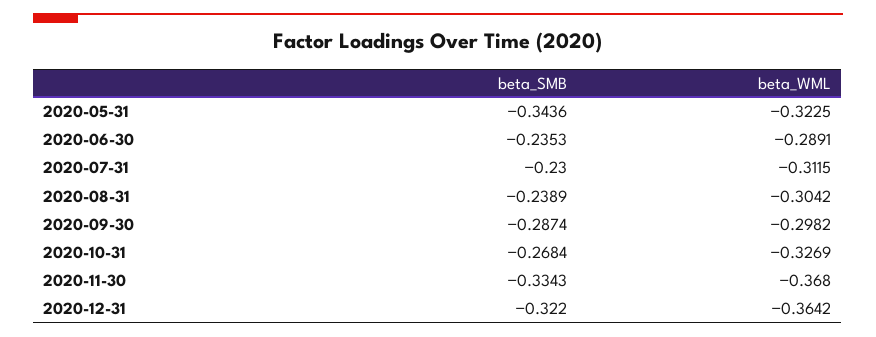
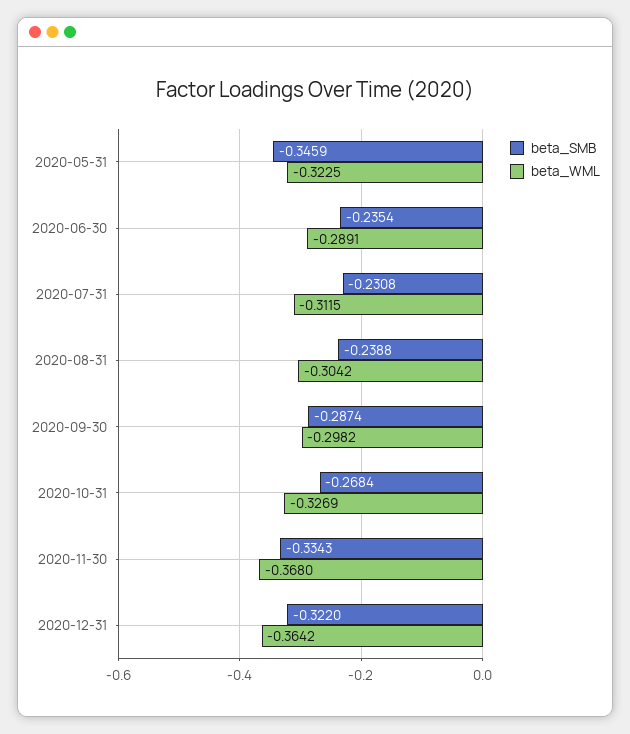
beta_SMB, 2020-05-31: -0.3436 -> -0.3459
beta_SMB, 2020-06-30: -0.2353 -> -0.2354
beta_SMB, 2020-07-31: -0.23 -> -0.2308
beta_SMB, 2020-08-31: -0.2389 -> -0.2388

